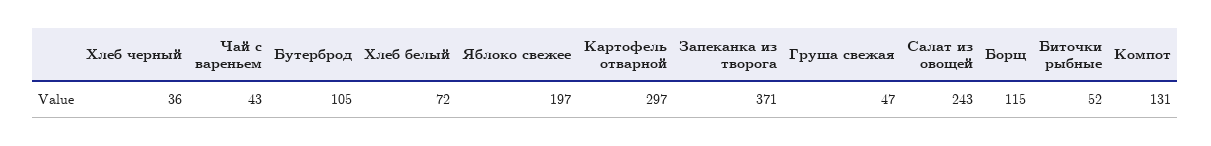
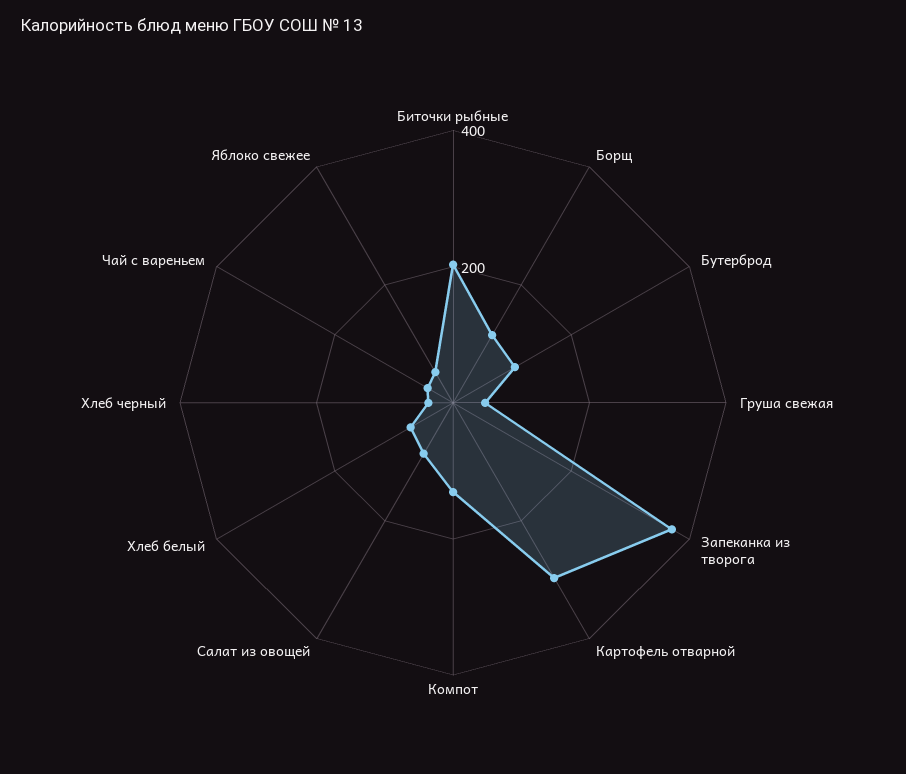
Яблоко свежее: 197 -> 50
Салат из овощей: 243 -> 100
Биточки рыбные: 52 -> 200

